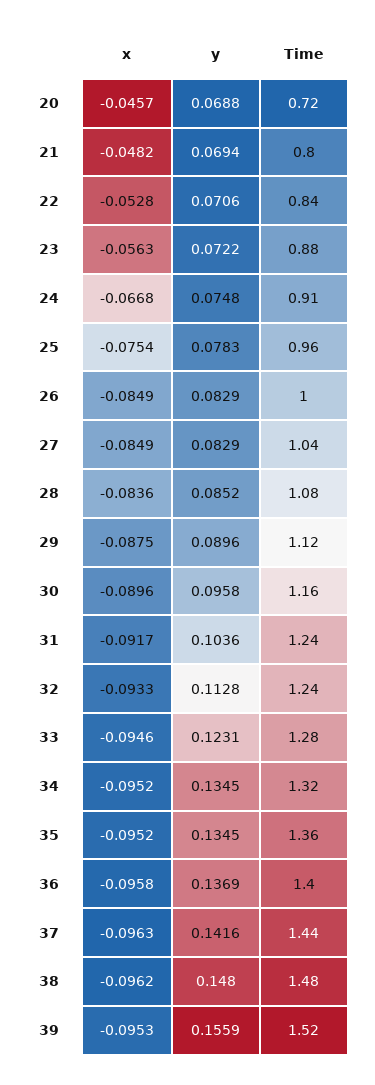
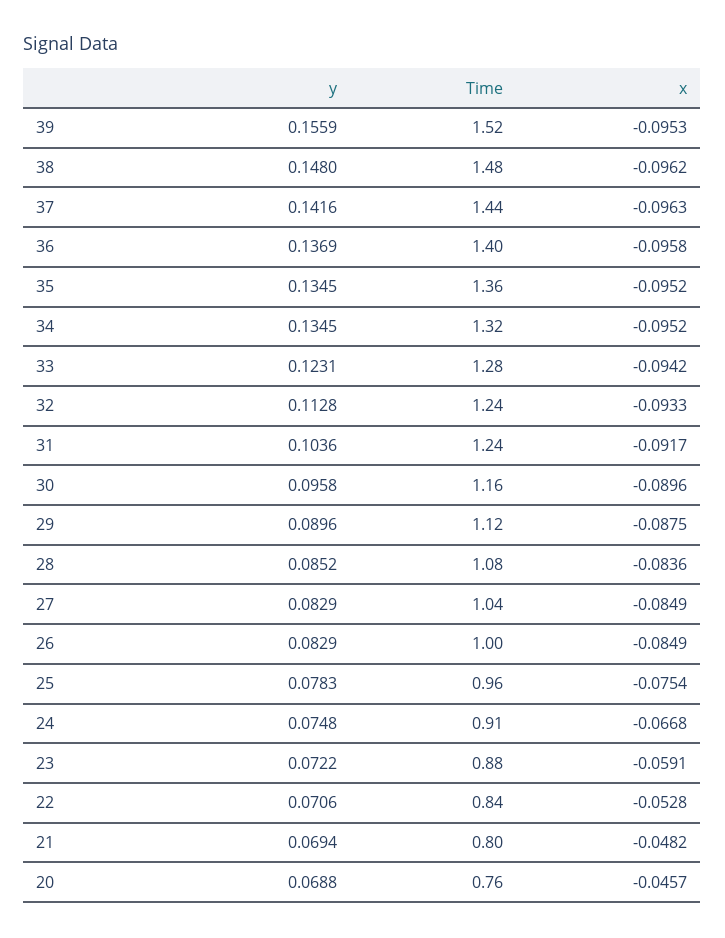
Time, 20: 0.72 -> 0.76
x, 23: -0.0563 -> -0.0591
x, 33: -0.0946 -> -0.0942

